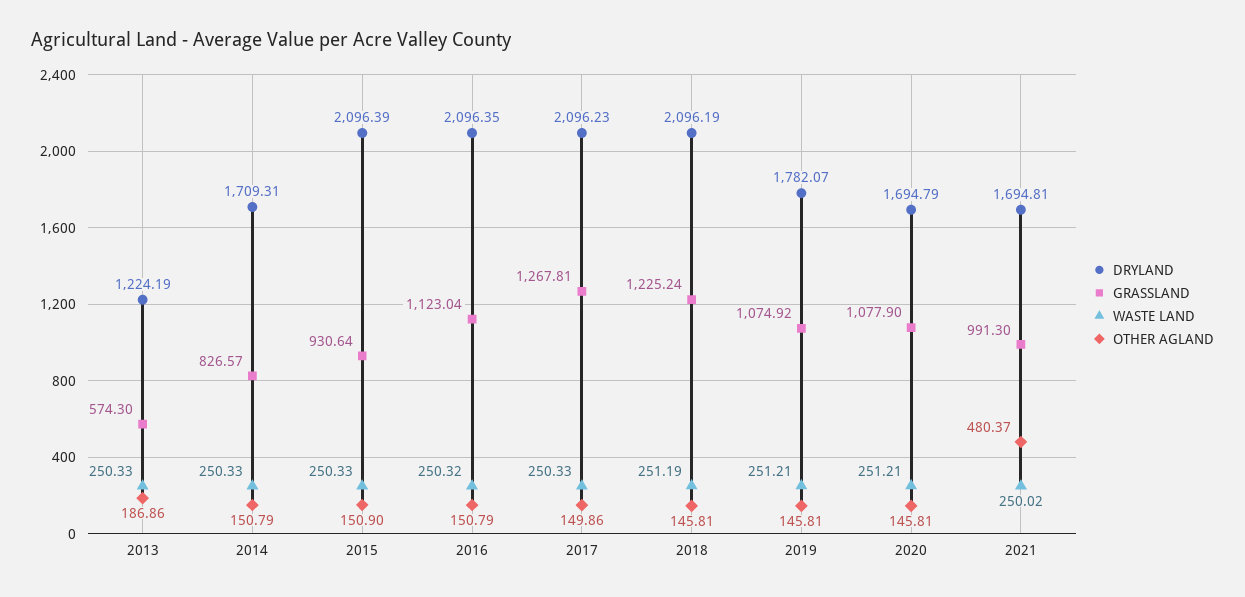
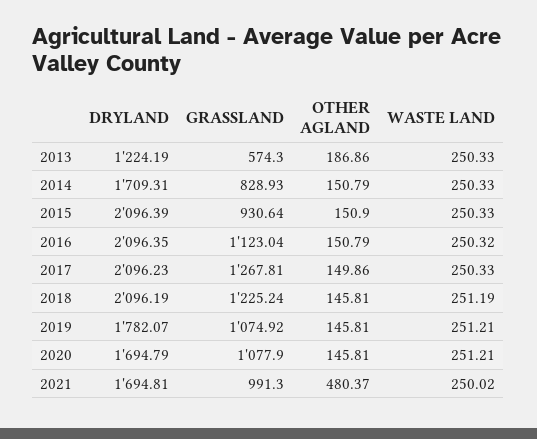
GRASSLAND, 2014: 826.57 -> 828.93

